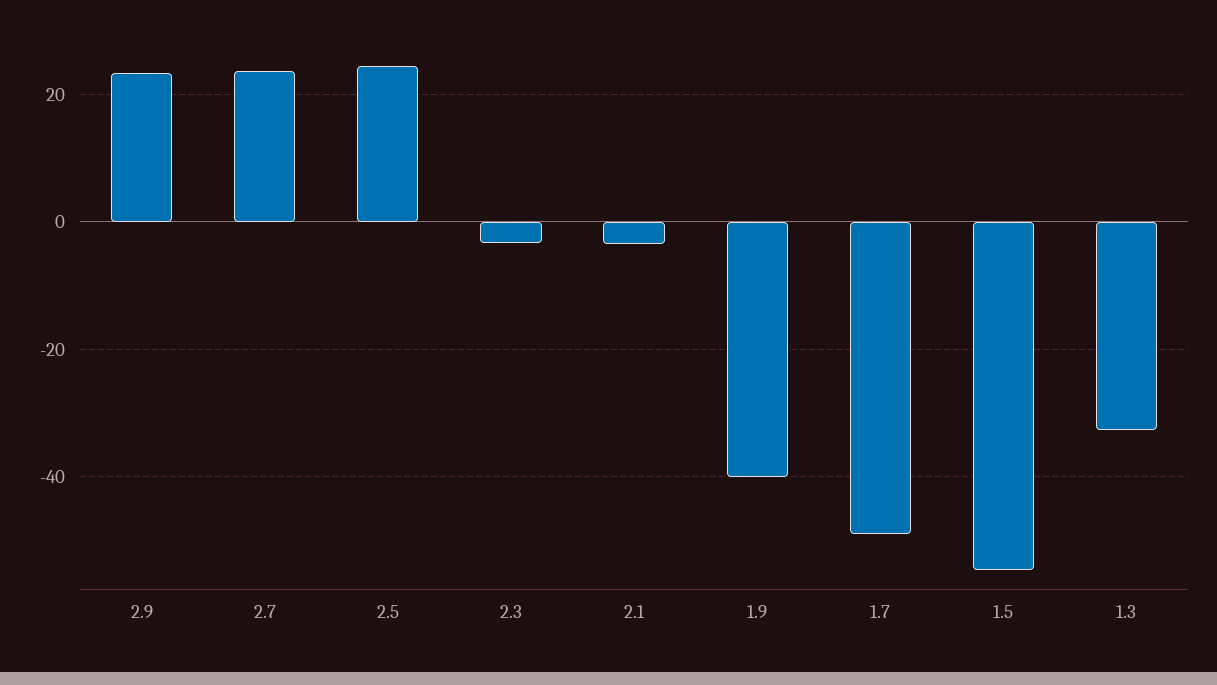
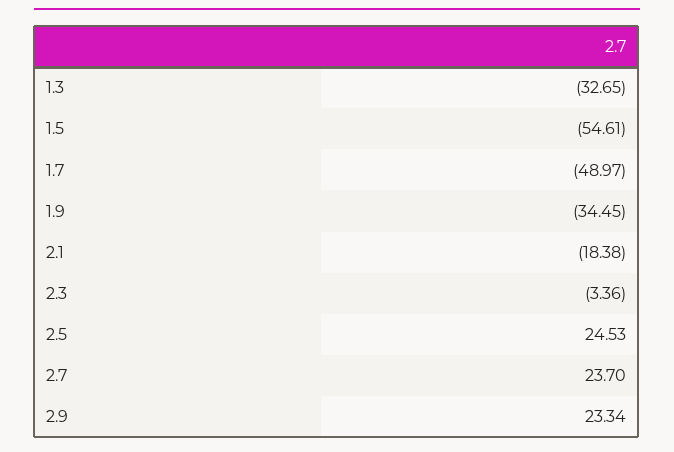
2.1: -4 -> -18.38
1.9: -40 -> -34.45

